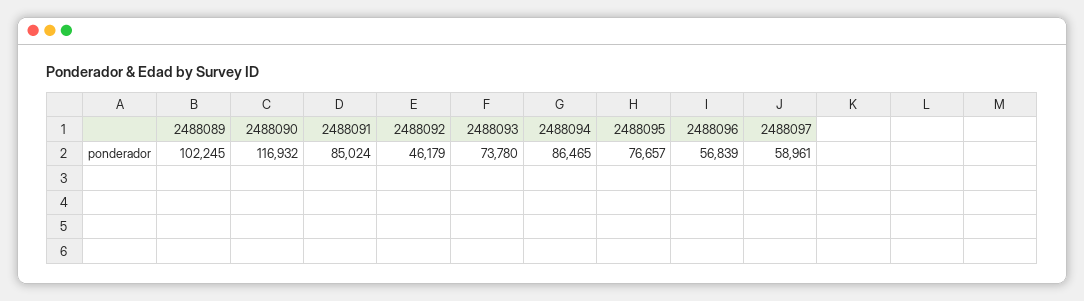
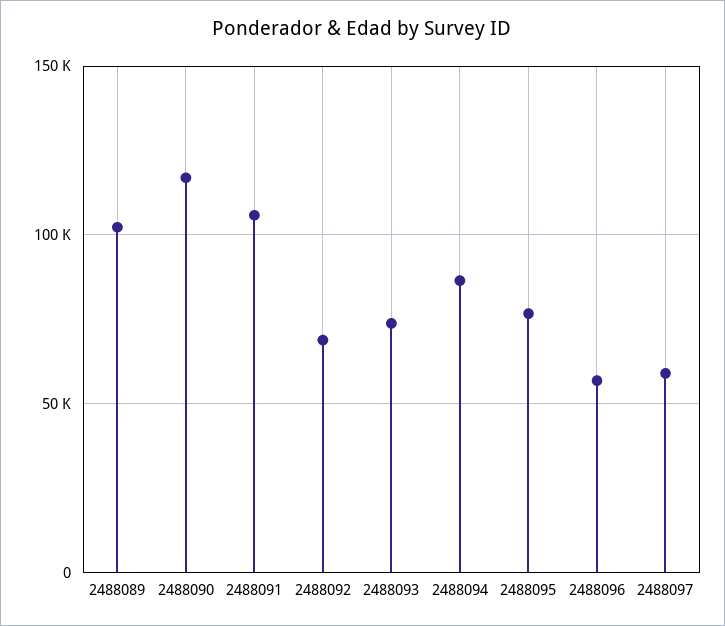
2488091: 85024 -> 105000
2488092: 46179 -> 70000

